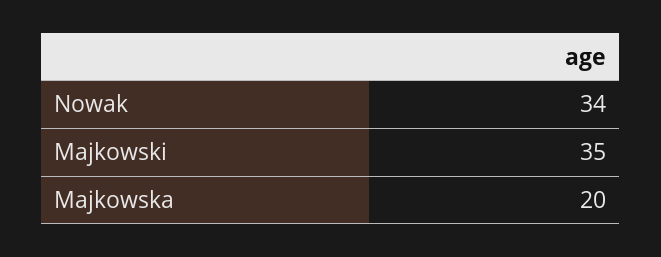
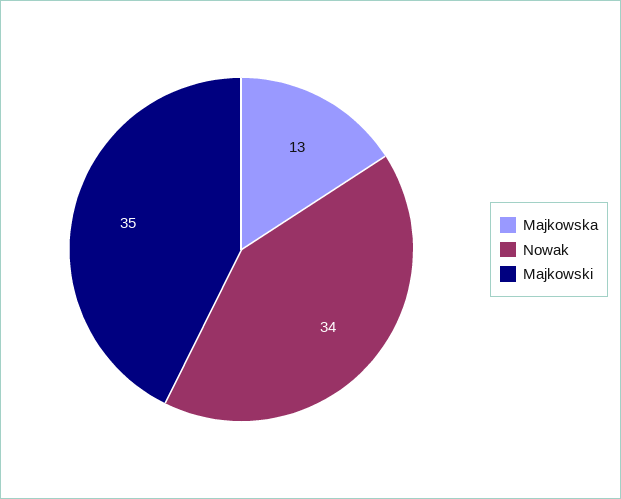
Majkowska: 20 -> 13

